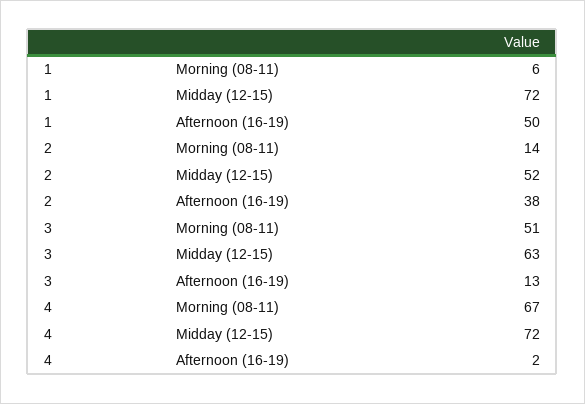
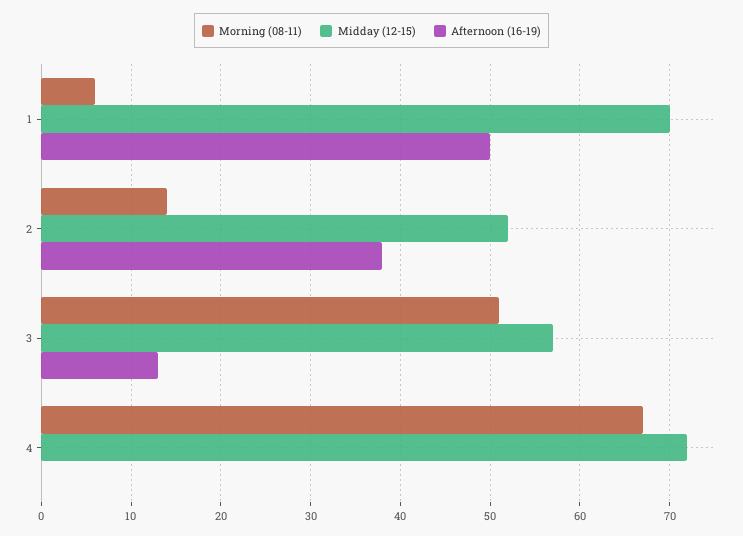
Midday (12-15), 1: 72 -> 70
Midday (12-15), 3: 63 -> 57
Afternoon (16-19), 4: 2 -> 0

